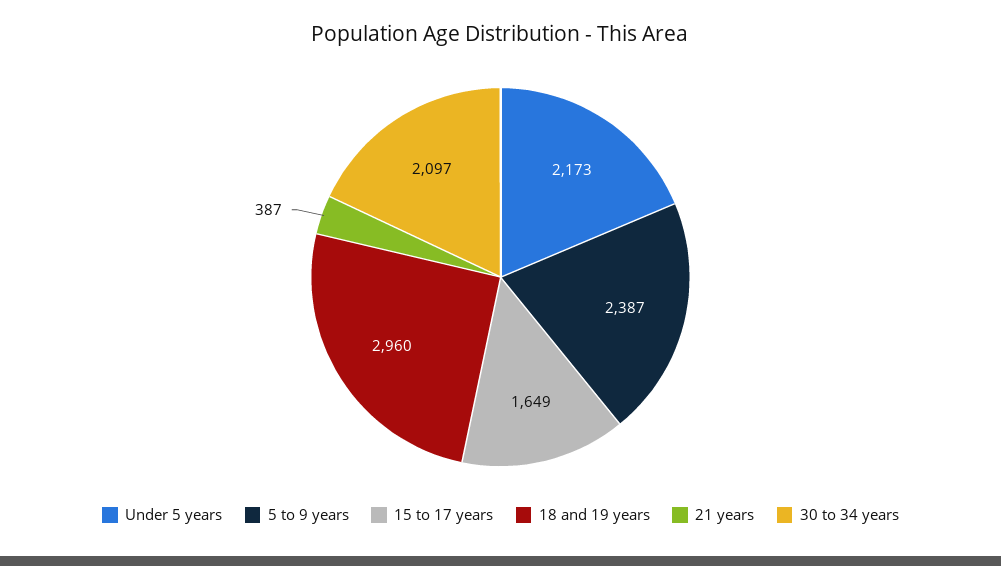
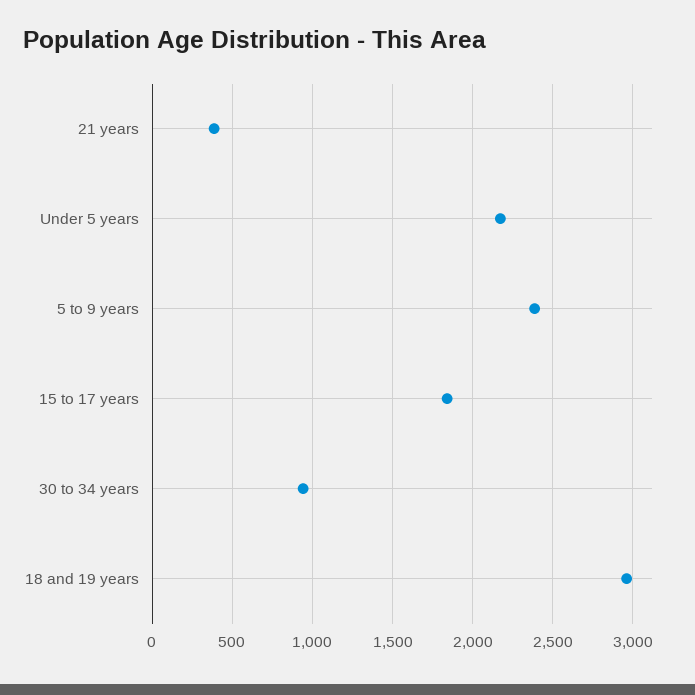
15 to 17 years: 1649 -> 1850
30 to 34 years: 2097 -> 950

